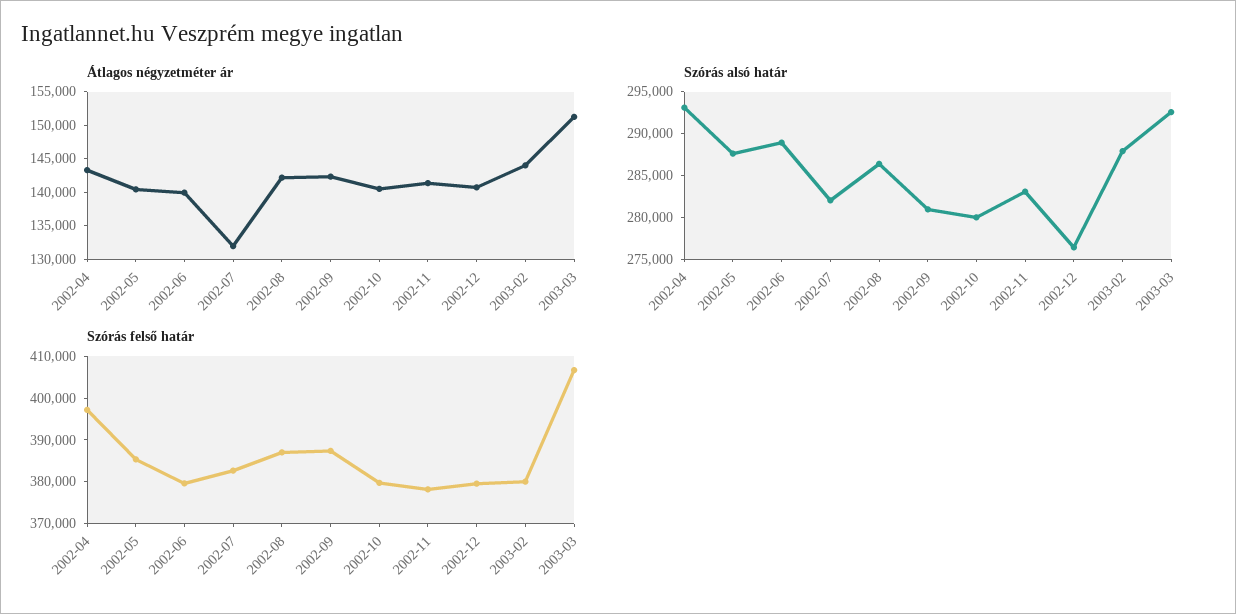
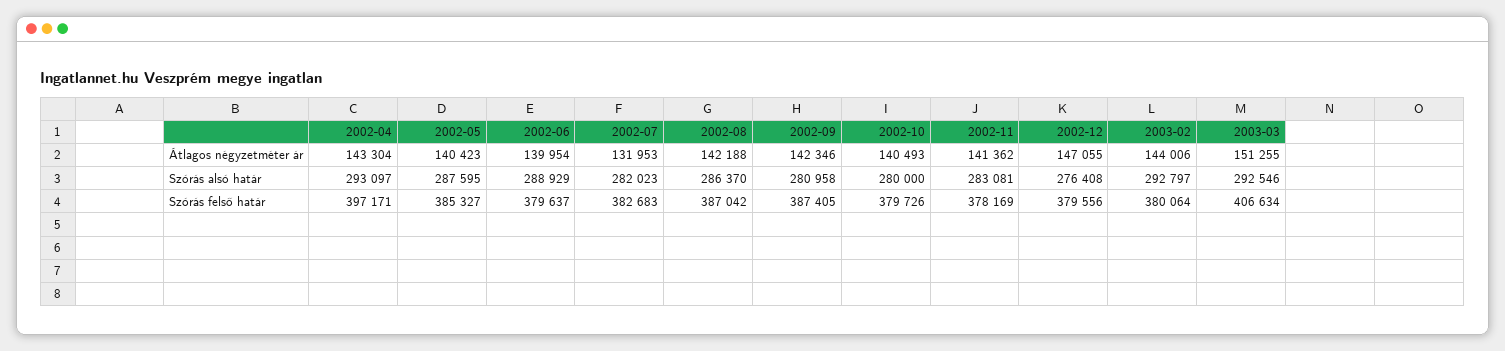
Átlagos négyzetméter ár, 2002-12: 140000 -> 147055
Szórás alsó határ, 2003-02: 288000 -> 292797

